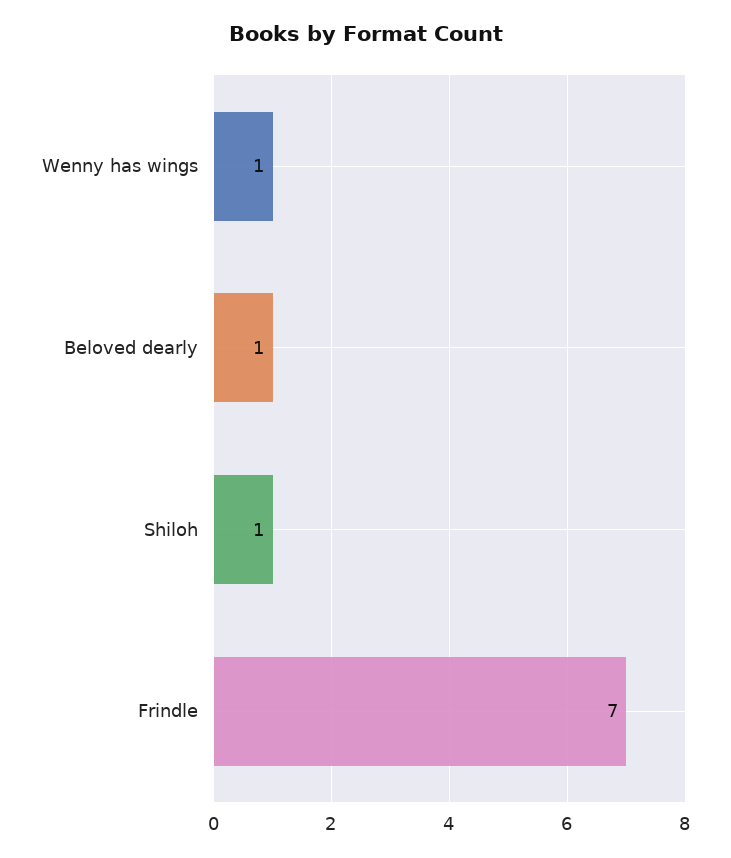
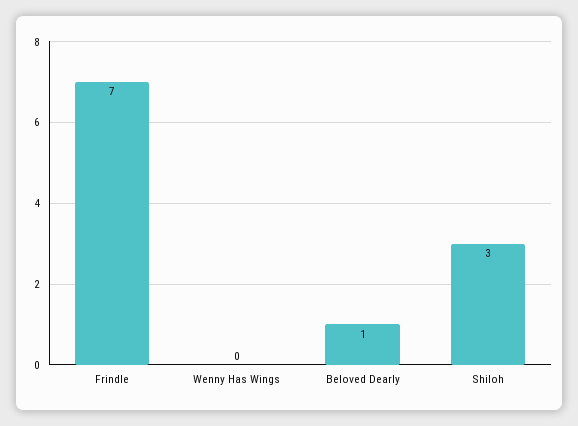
Wenny has wings: 1 -> 0
Shiloh: 1 -> 3

